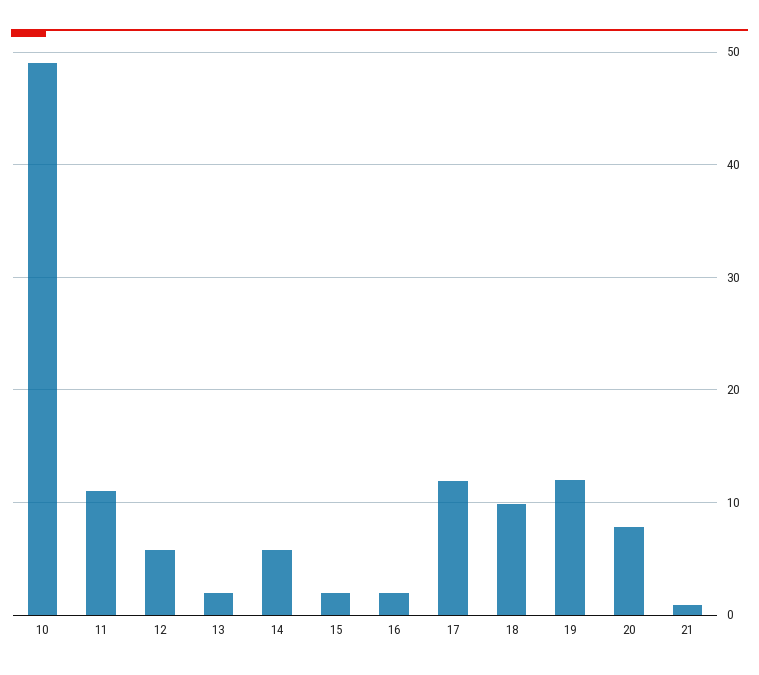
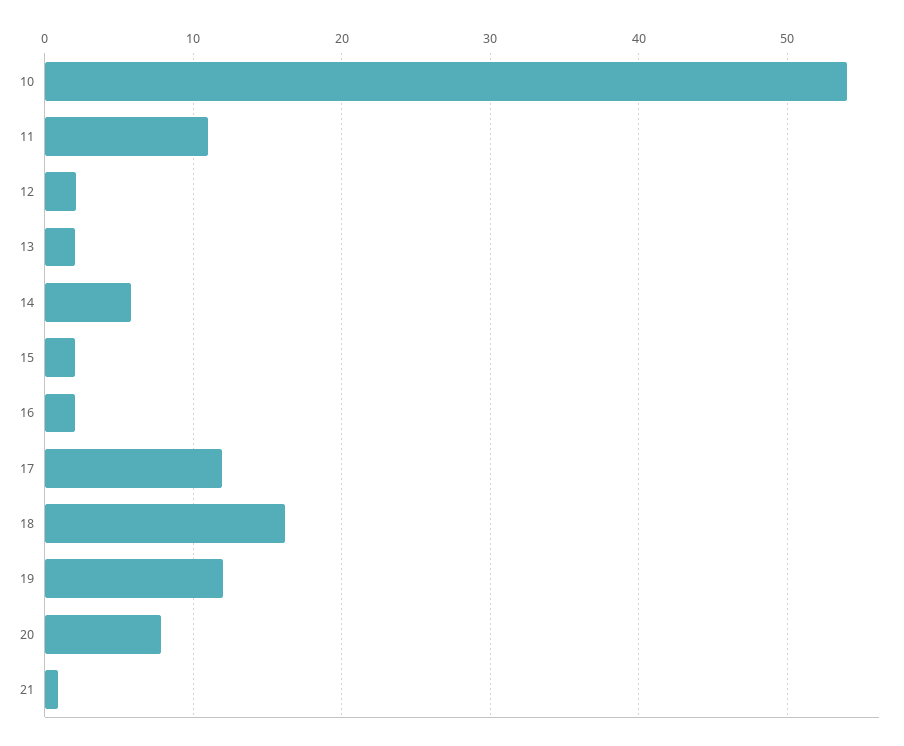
10: 49 -> 54
12: 6 -> 2
18: 10 -> 16

